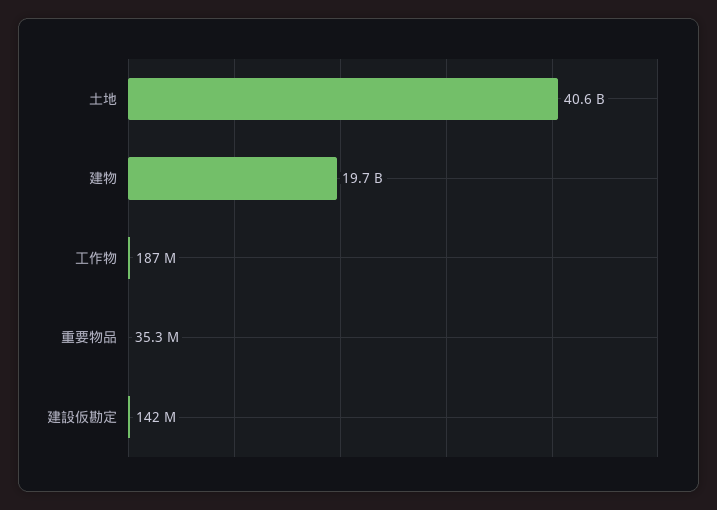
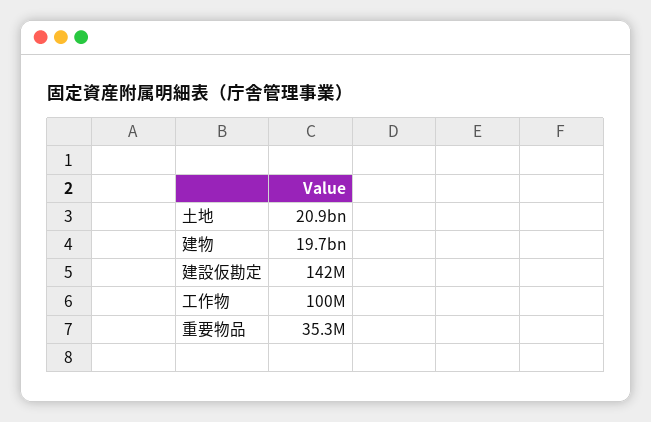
土地: 40600000000 -> 20900000000
工作物: 187000000 -> 100000000

